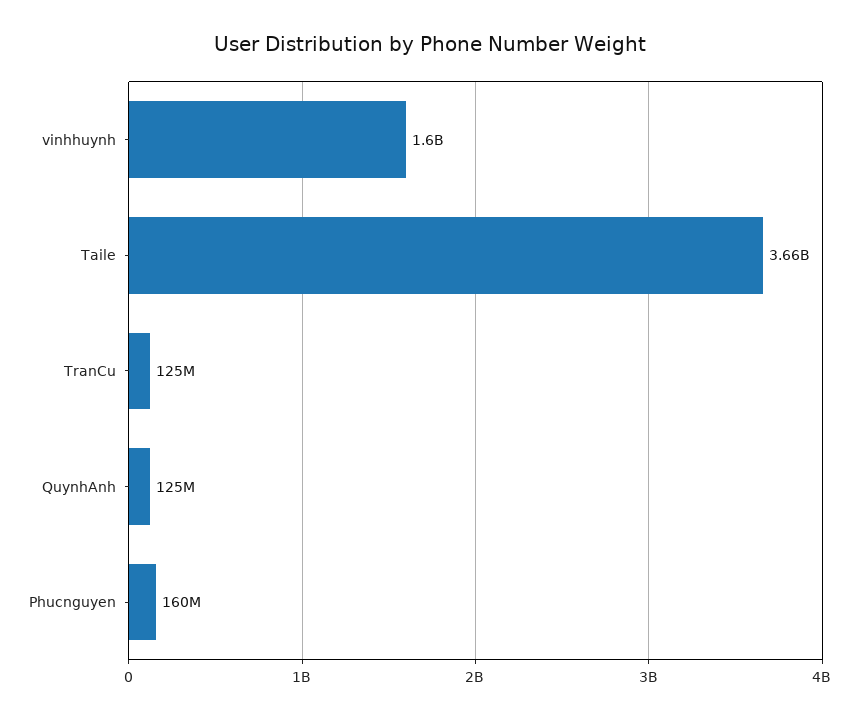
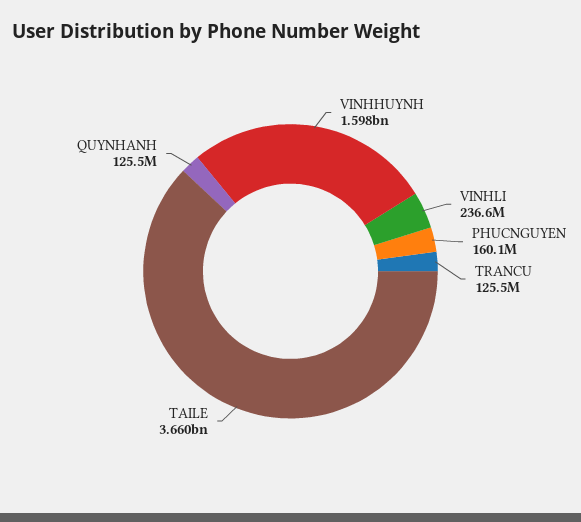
VINHLI: none -> 236600000

